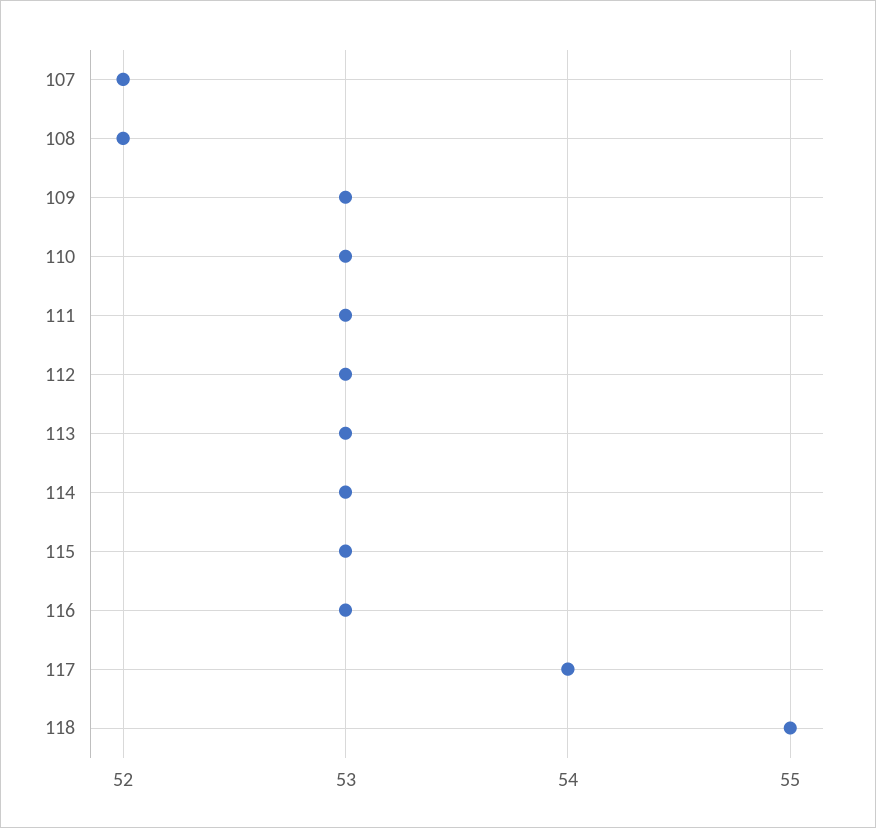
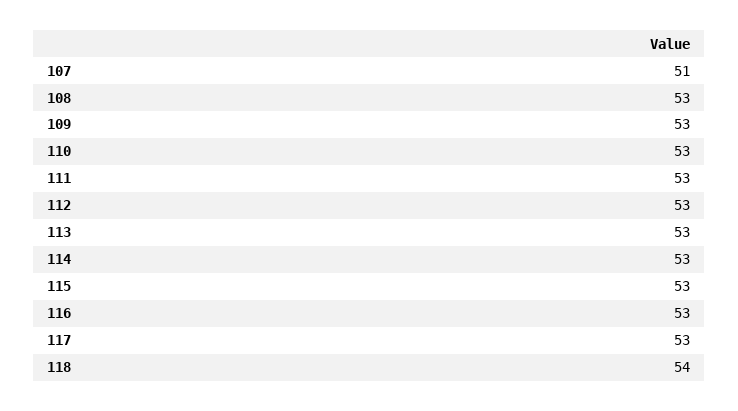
107: 52 -> 51
108: 52 -> 53
117: 54 -> 53
118: 55 -> 54

